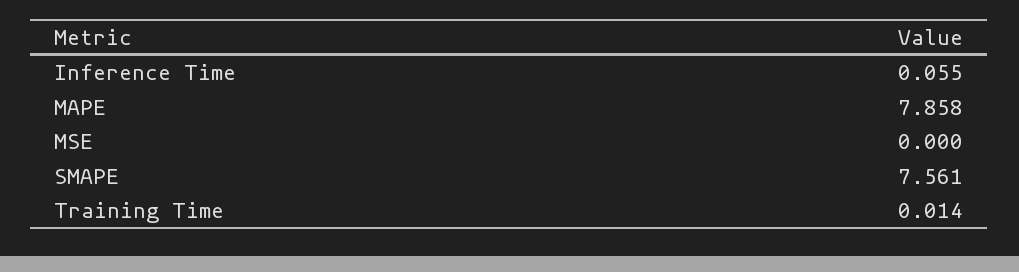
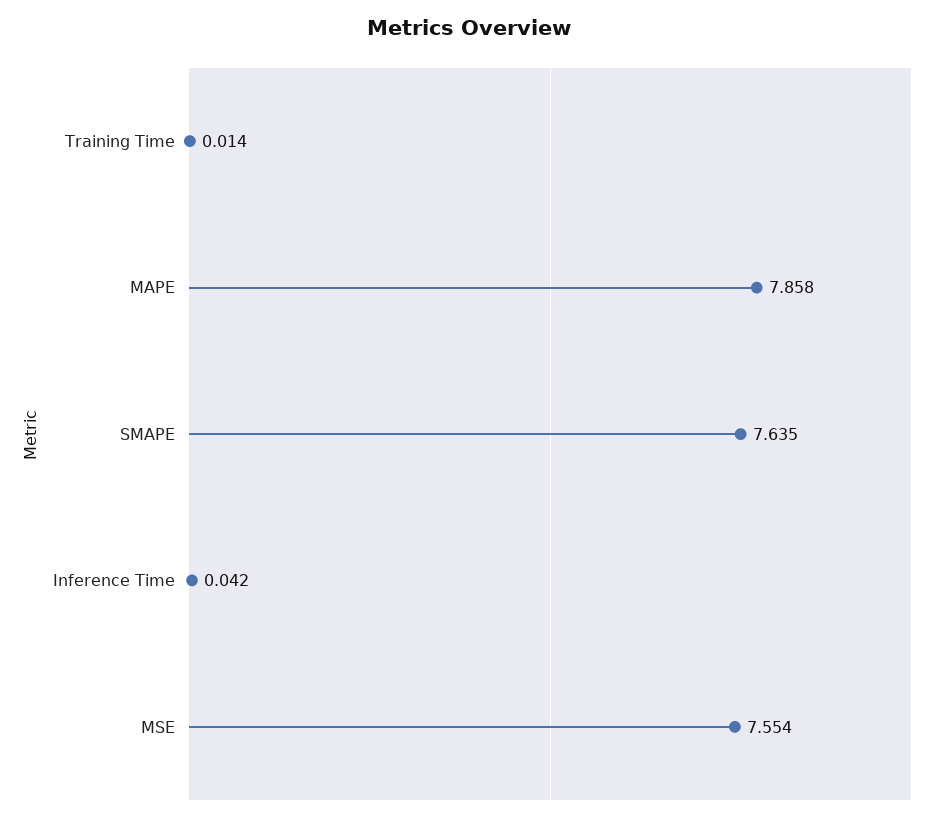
Inference Time: 0.055 -> 0.042
MSE: 0 -> 7.554
SMAPE: 7.561 -> 7.635

